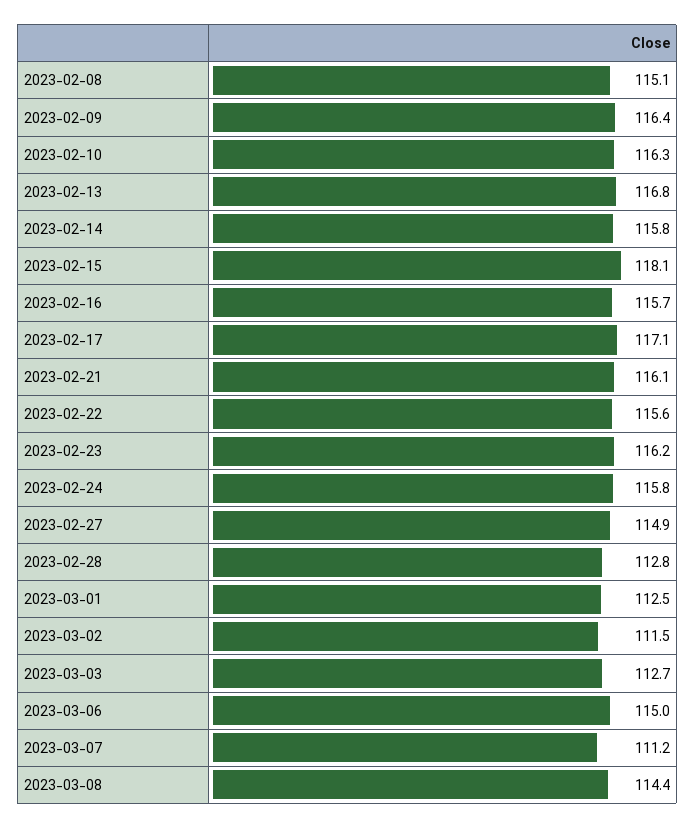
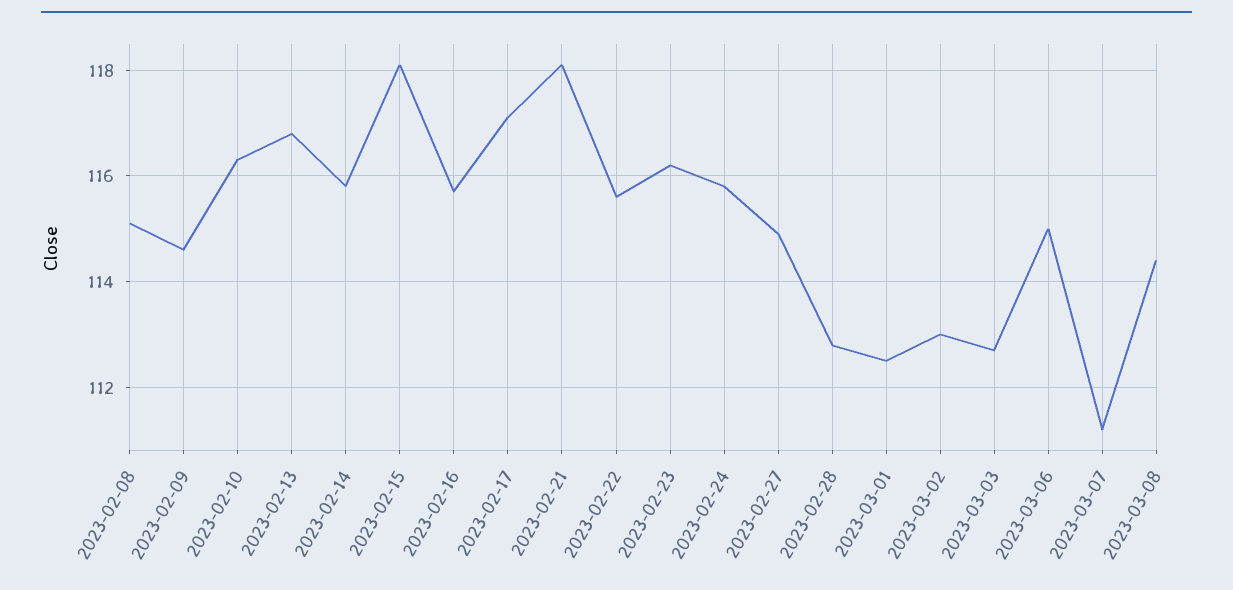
2023-02-09: 116.4 -> 114.5
2023-02-21: 116.1 -> 118
2023-03-02: 111.5 -> 113

